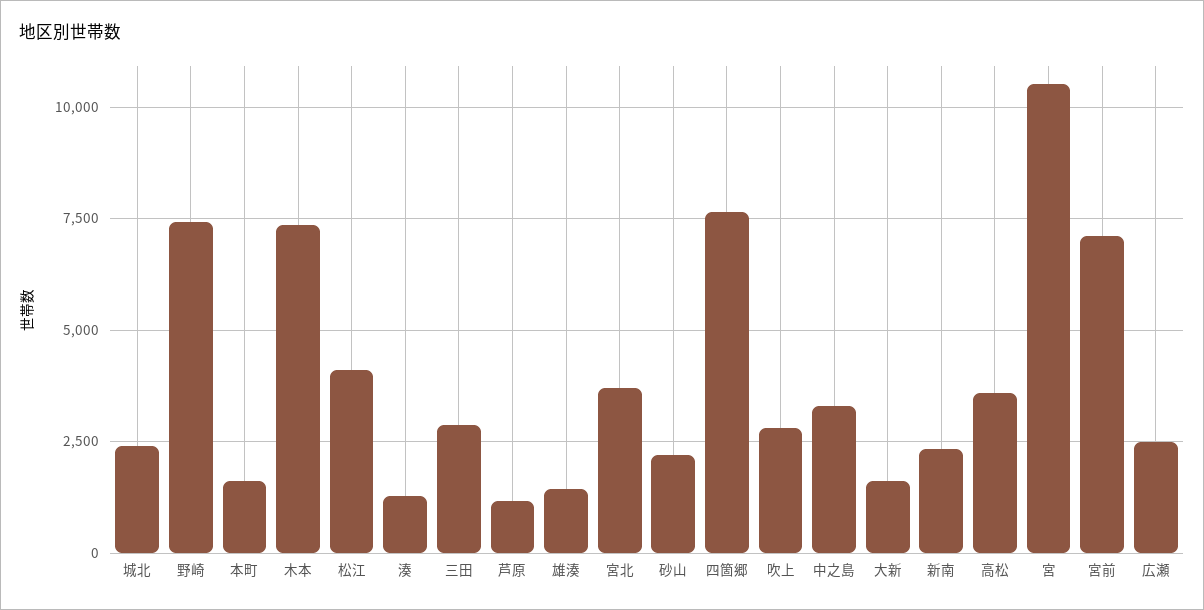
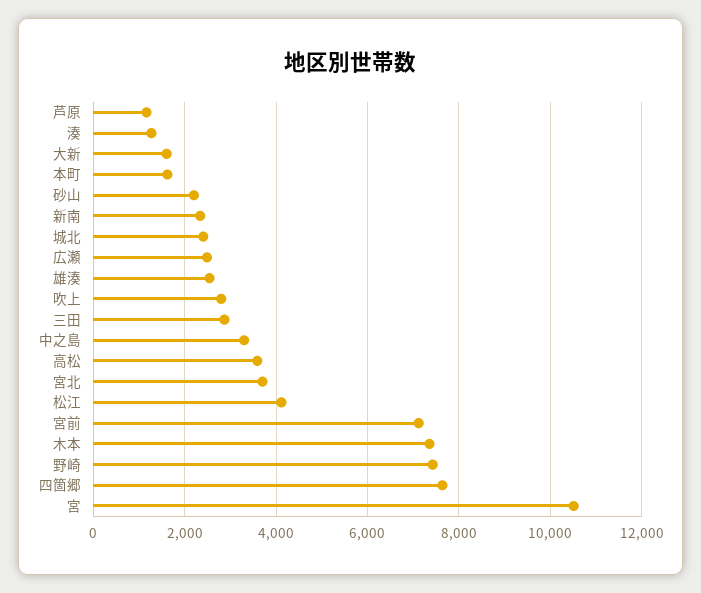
雄湊: 1500 -> 2600

